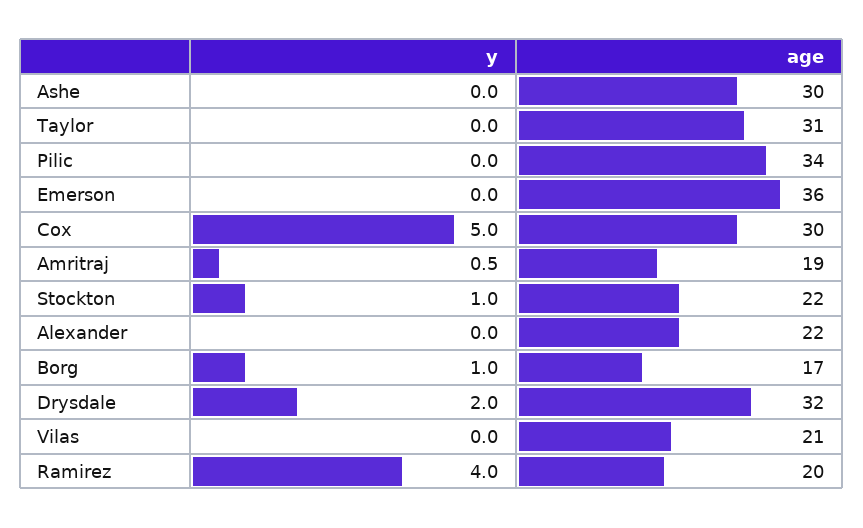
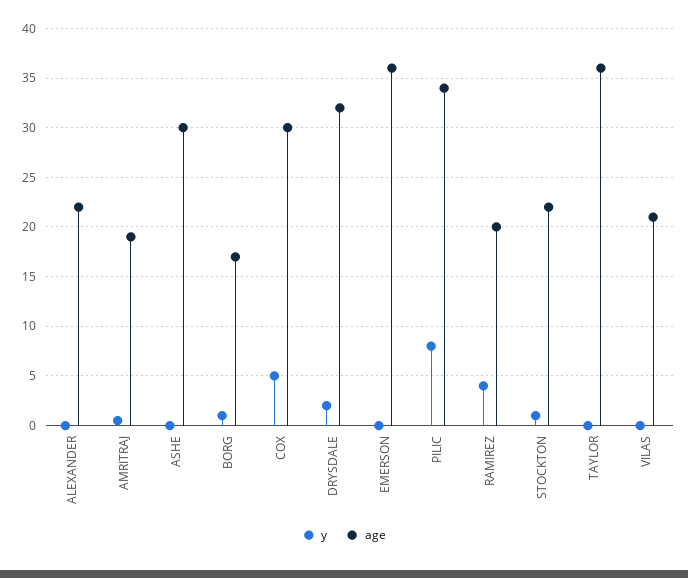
age, Taylor: 31 -> 36
y, Pilic: 0 -> 8

